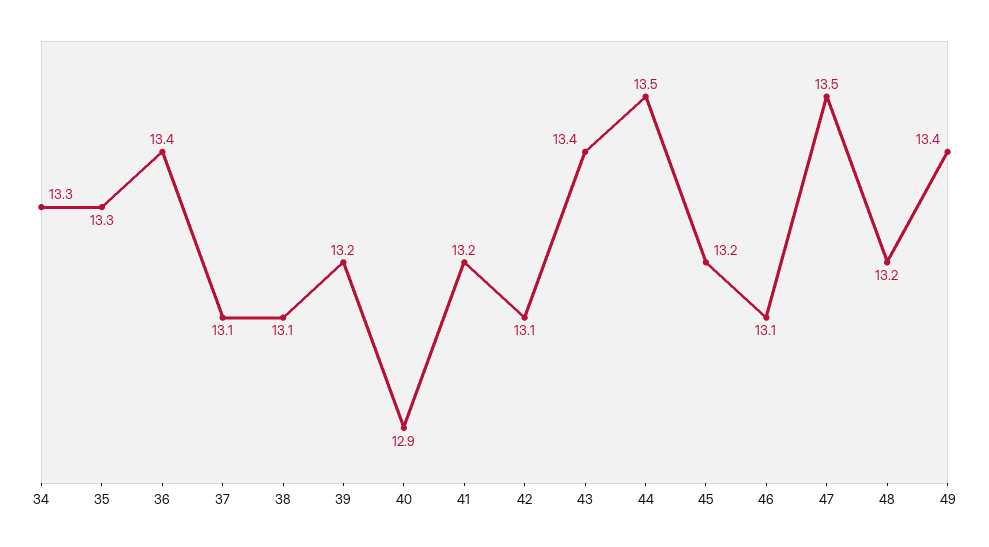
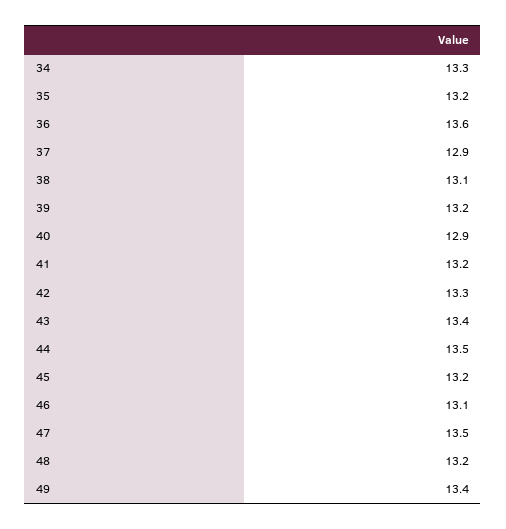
35: 13.3 -> 13.2
36: 13.4 -> 13.6
37: 13.1 -> 12.9
42: 13.1 -> 13.3

